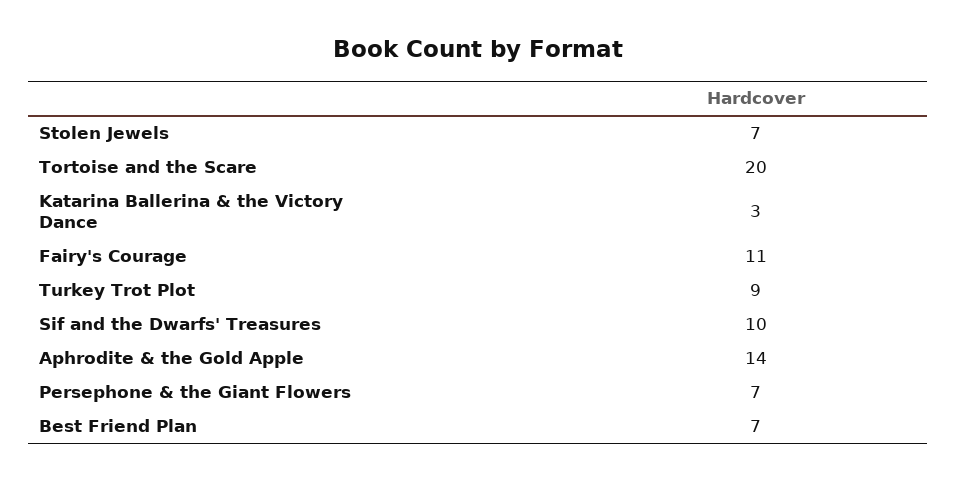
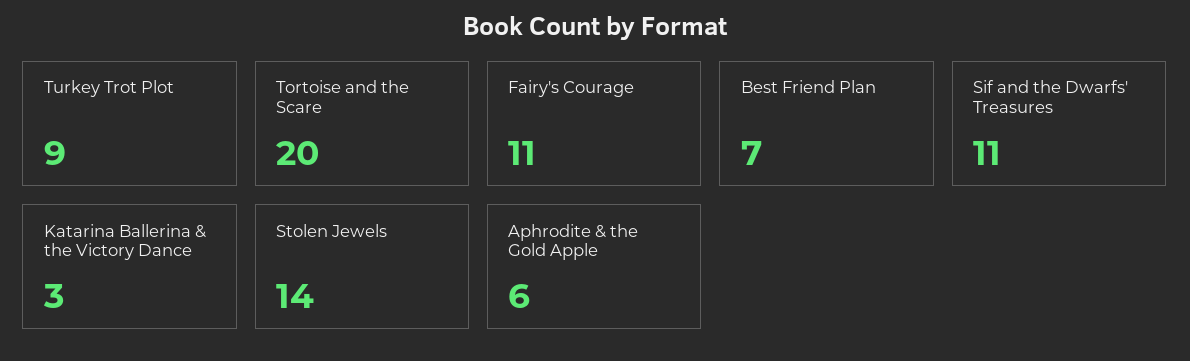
Stolen Jewels: 7 -> 14
Sif and the Dwarfs' Treasures: 10 -> 11
Aphrodite & the Gold Apple: 14 -> 6
Persephone & the Giant Flowers: 7 -> none

